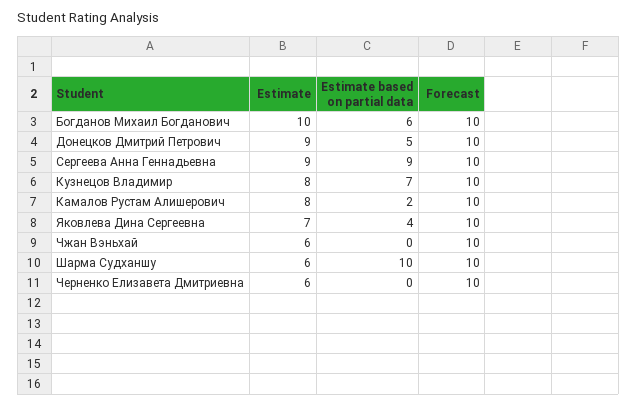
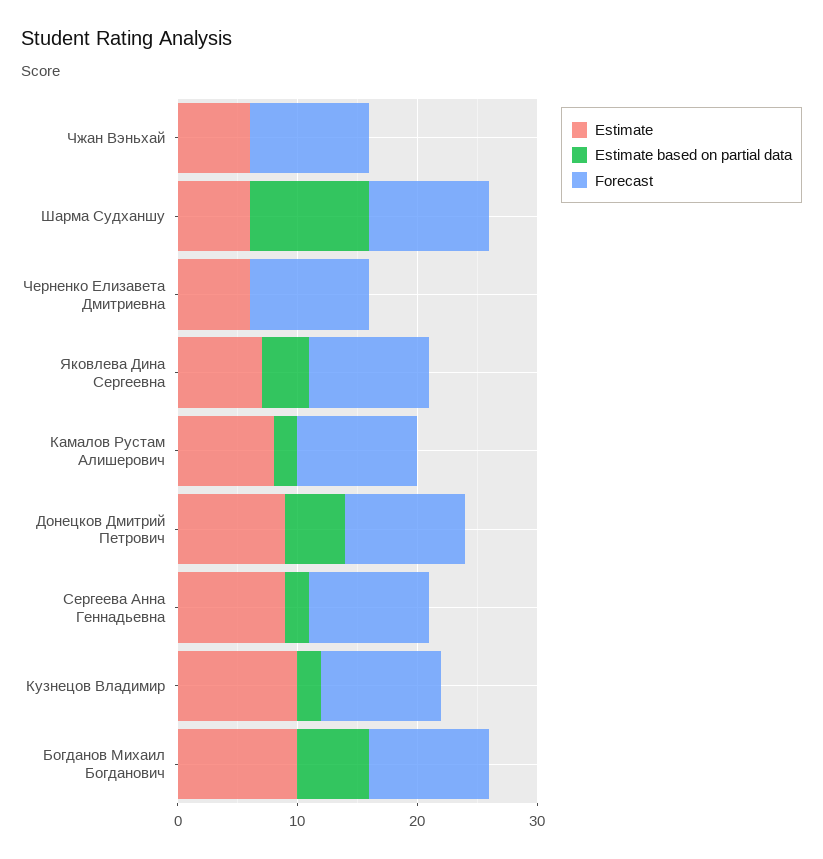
Estimate based on partial data, Сергеева Анна Геннадьевна: 9 -> 2
Estimate, Кузнецов Владимир: 8 -> 10
Estimate based on partial data, Кузнецов Владимир: 7 -> 2

